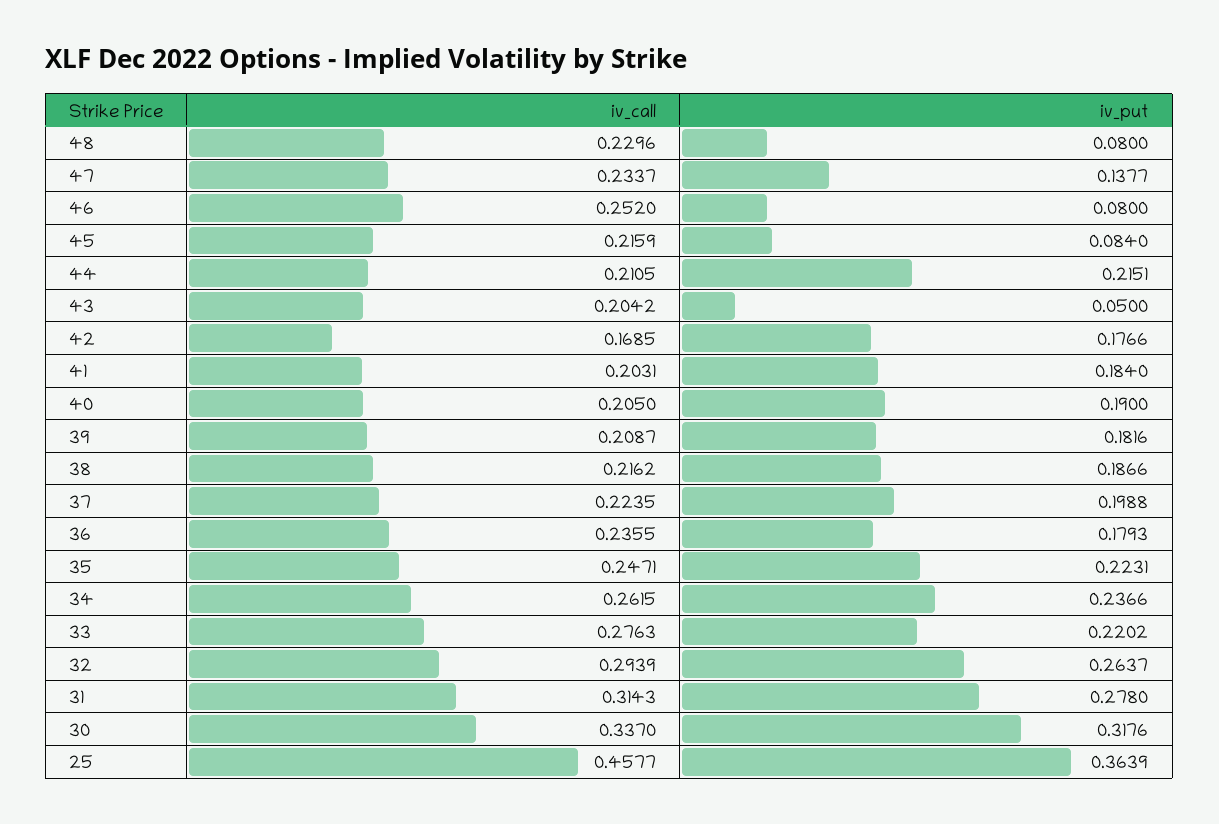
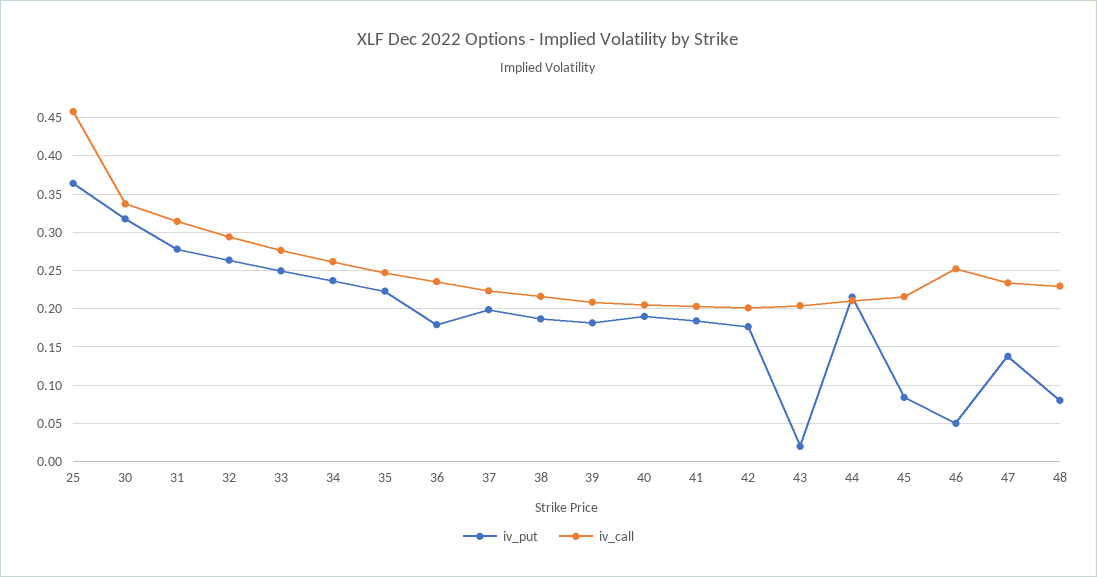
iv_put, 46: 0.08 -> 0.05
iv_put, 43: 0.05 -> 0.02
iv_call, 42: 0.1685 -> 0.2
iv_put, 33: 0.2202 -> 0.25

